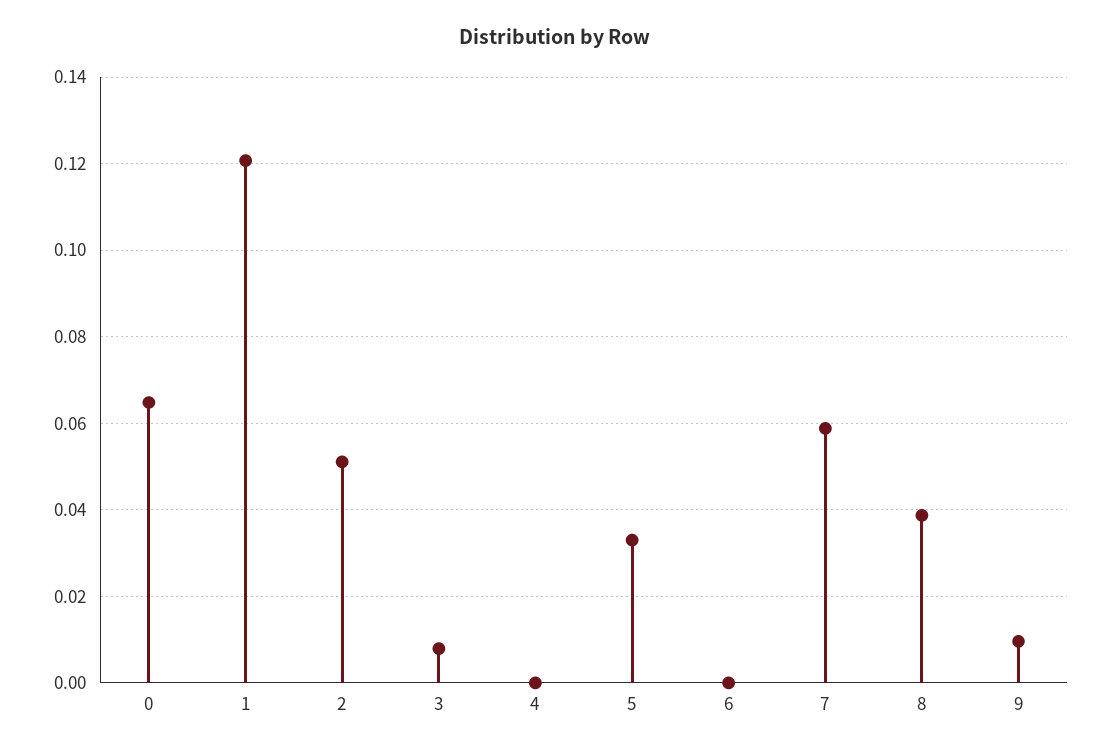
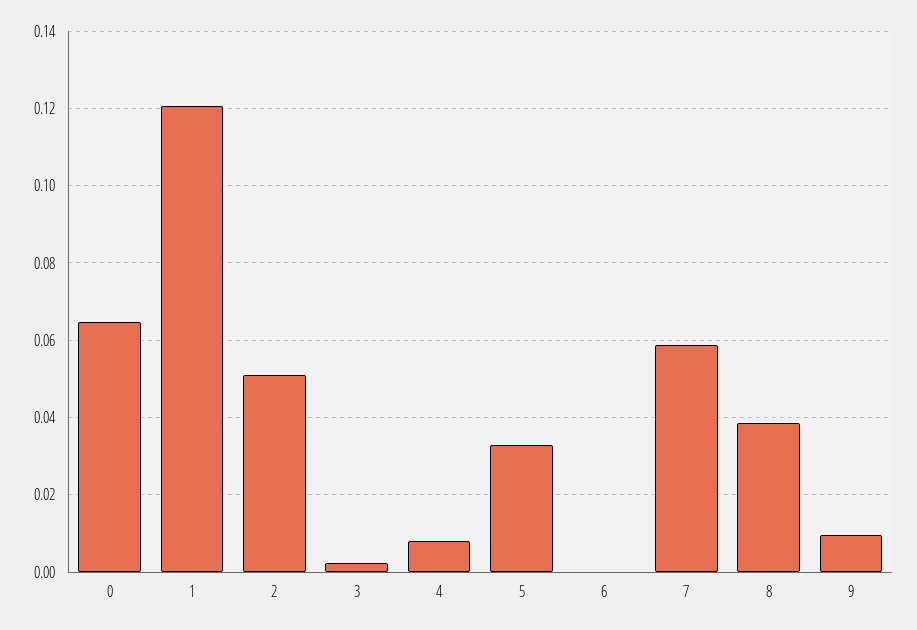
3: 0.008 -> 0.002
4: 0 -> 0.008

